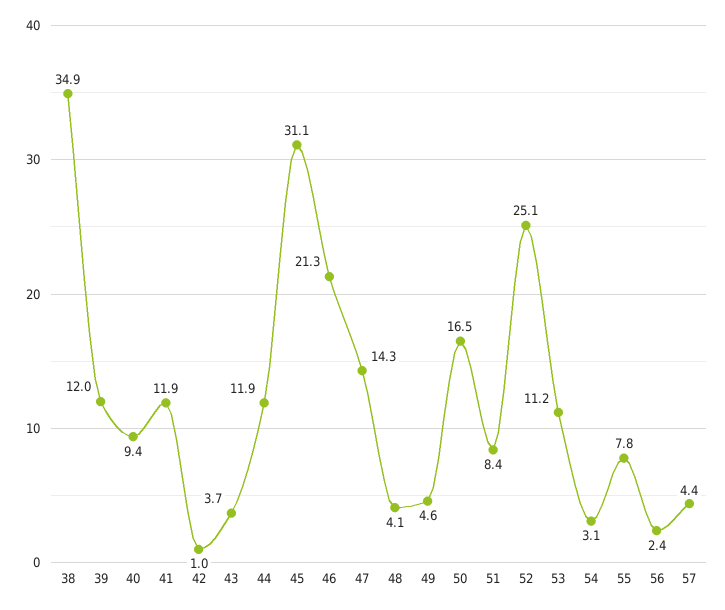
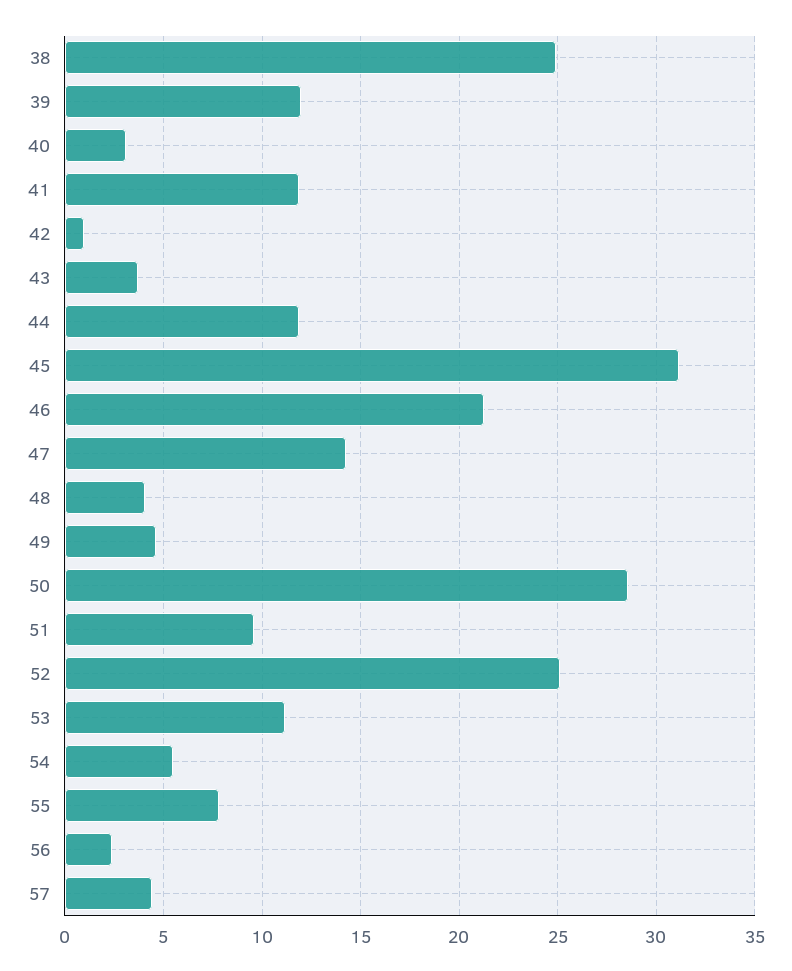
38: 34.9 -> 25
40: 9.4 -> 3
50: 16.5 -> 28.5
51: 8.4 -> 9.5
54: 3.1 -> 5.5

